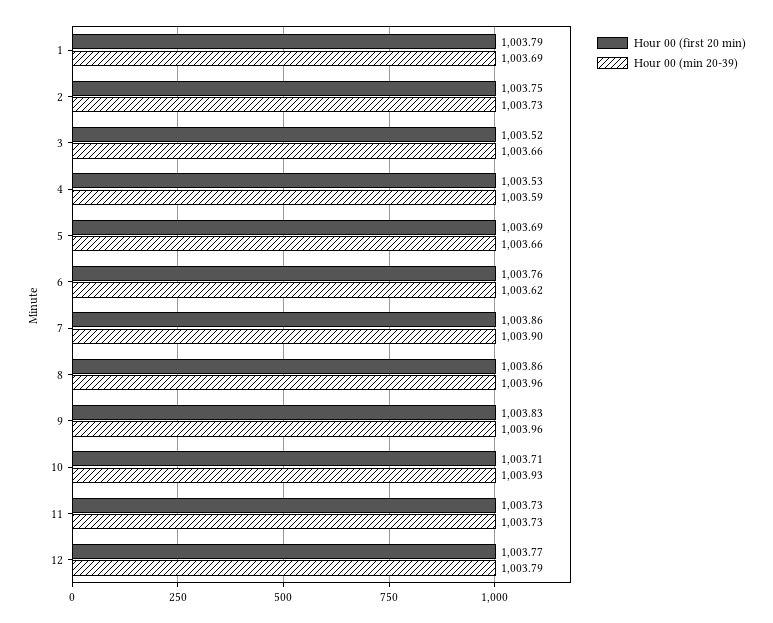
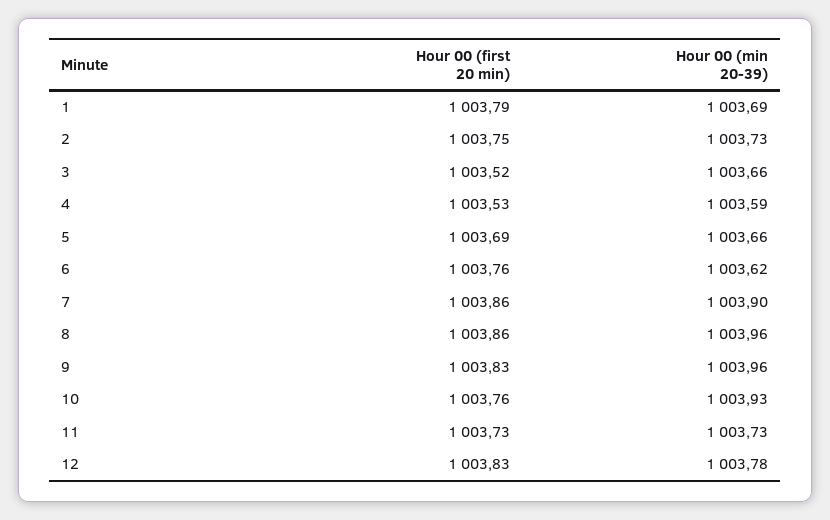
Hour 00 (first 20 min), 10: 1003.71 -> 1003.76
Hour 00 (first 20 min), 12: 1003.77 -> 1003.83
Hour 00 (min 20-39), 12: 1003.79 -> 1003.78

